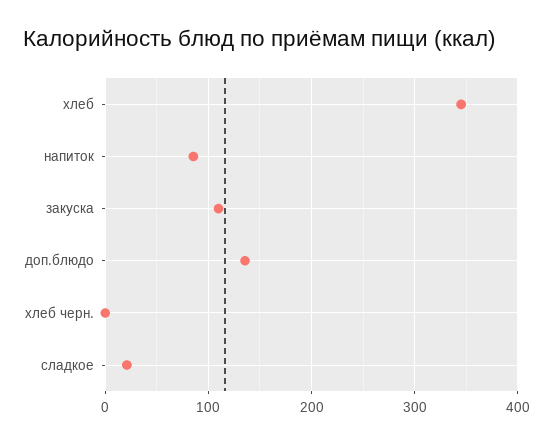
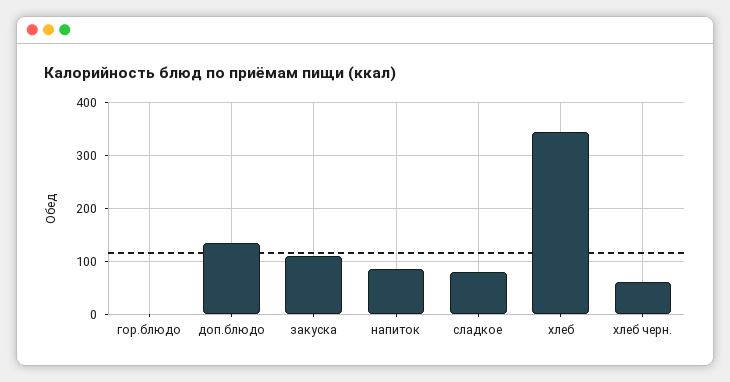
хлеб черн.: 0 -> 60
сладкое: 20 -> 80
гор.блюдо: none -> 0

